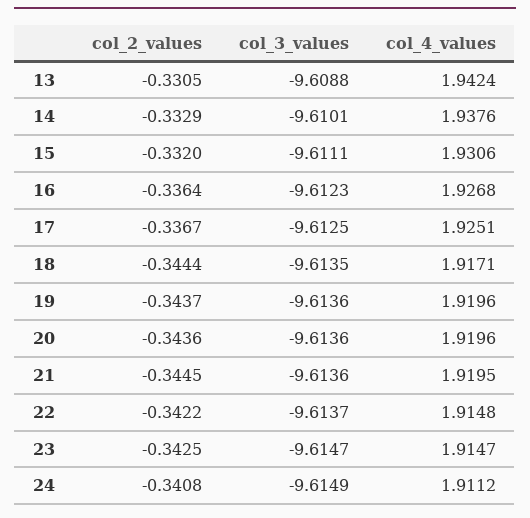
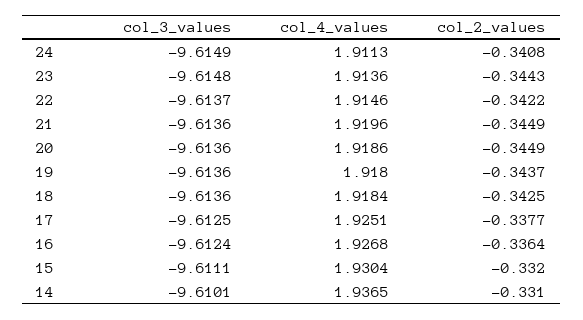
col_2_values, 13: -0.3305 -> none
col_3_values, 13: -9.6088 -> none
col_4_values, 13: 1.9424 -> none
col_2_values, 14: -0.3329 -> -0.331
col_4_values, 14: 1.9376 -> 1.9365
col_4_values, 15: 1.9306 -> 1.9304
col_3_values, 16: -9.6123 -> -9.6124
col_2_values, 17: -0.3367 -> -0.3377
col_2_values, 18: -0.3444 -> -0.3425
col_3_values, 18: -9.6135 -> -9.6136
col_4_values, 18: 1.9171 -> 1.9184
col_4_values, 19: 1.9196 -> 1.918
col_2_values, 20: -0.3436 -> -0.3449
col_4_values, 20: 1.9196 -> 1.9186
col_2_values, 21: -0.3445 -> -0.3449
col_4_values, 21: 1.9195 -> 1.9196
col_4_values, 22: 1.9148 -> 1.9146
col_2_values, 23: -0.3425 -> -0.3443
col_3_values, 23: -9.6147 -> -9.6148
col_4_values, 23: 1.9147 -> 1.9136
col_4_values, 24: 1.9112 -> 1.9113

